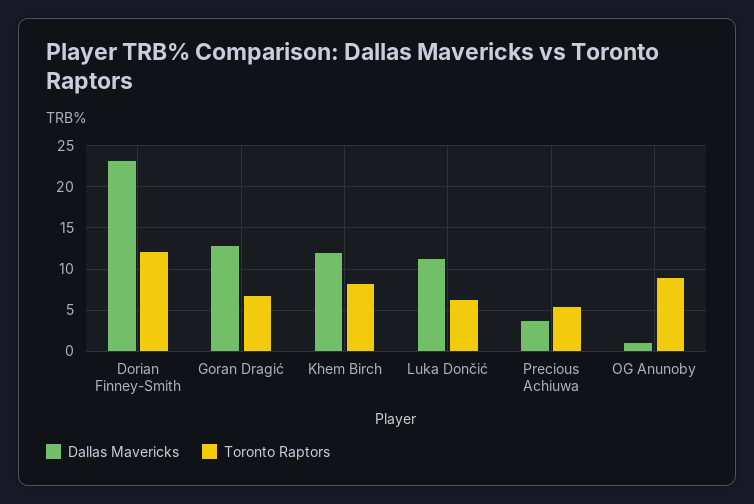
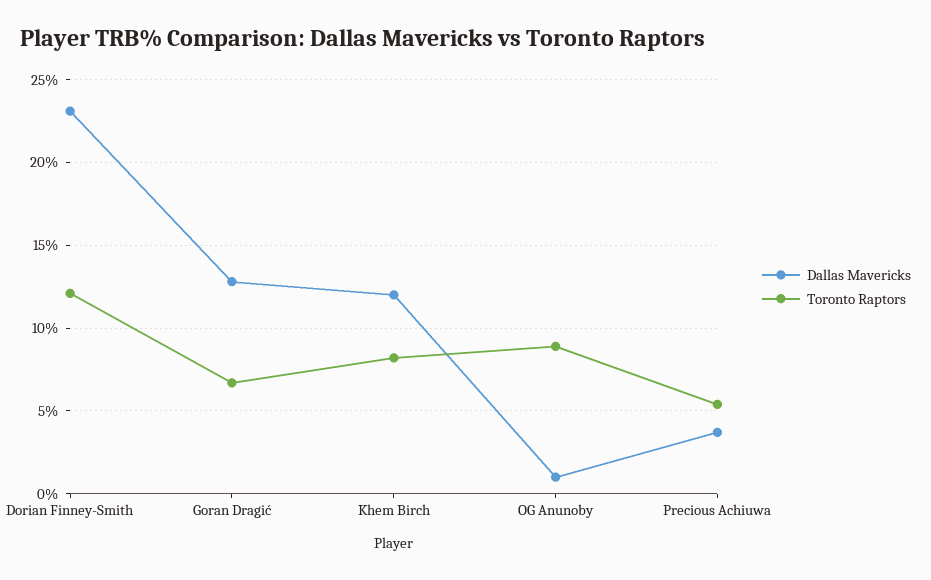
Dallas Mavericks, Luka Dončić: 11 -> none
Toronto Raptors, Luka Dončić: 6 -> none

